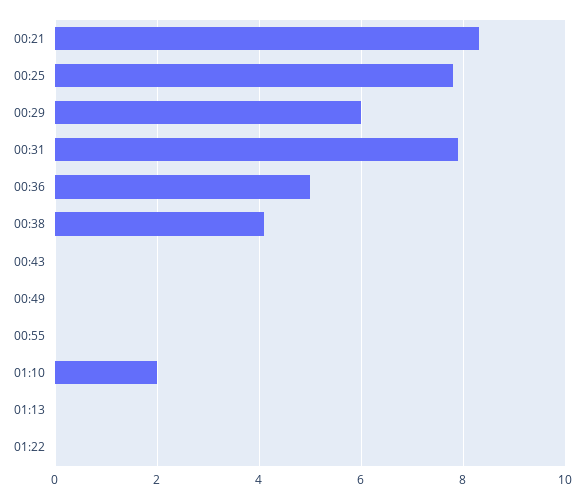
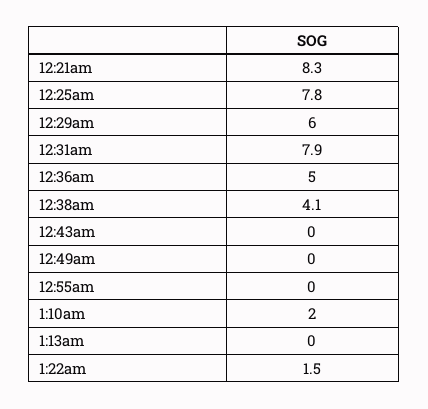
01:22: 0 -> 1.5

